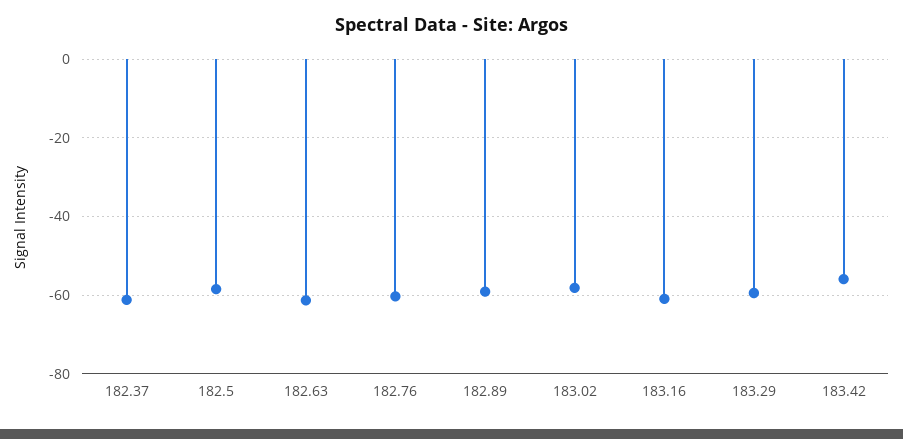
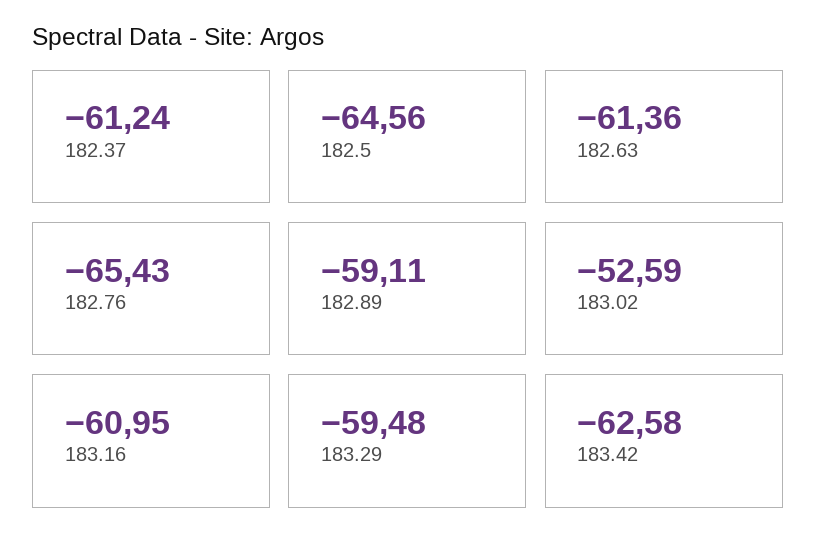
182.5: -58 -> -64.56
182.76: -60 -> -65.43
183.02: -58 -> -52.59
183.42: -56 -> -62.58

